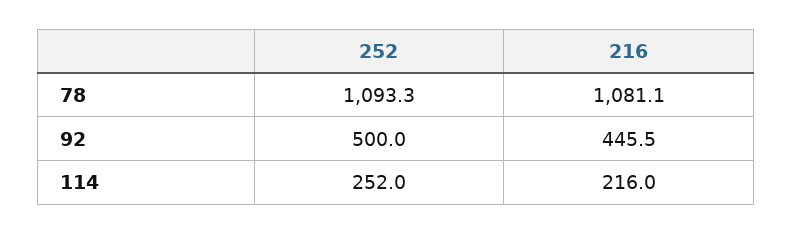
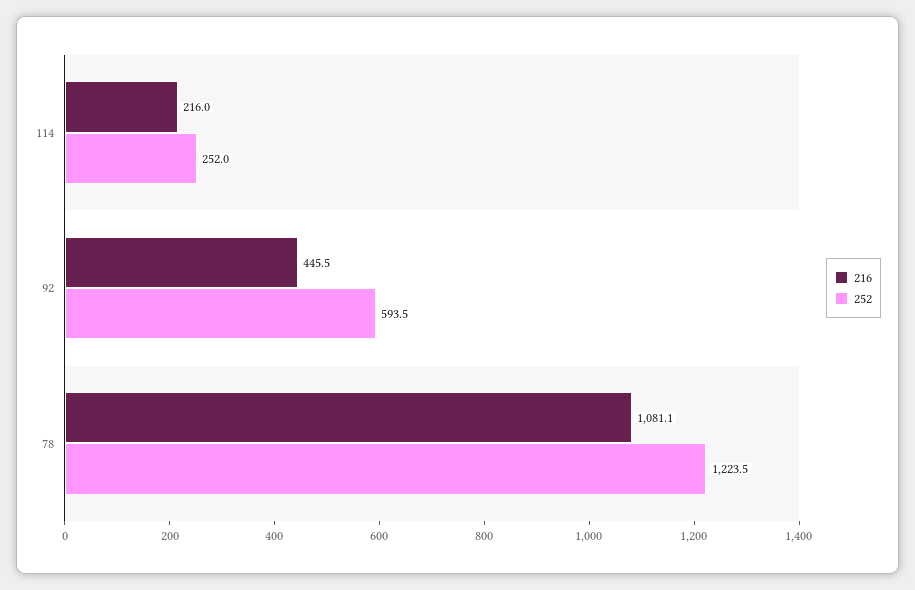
252, 78: 1093.3 -> 1223.5
252, 92: 500 -> 593.5

